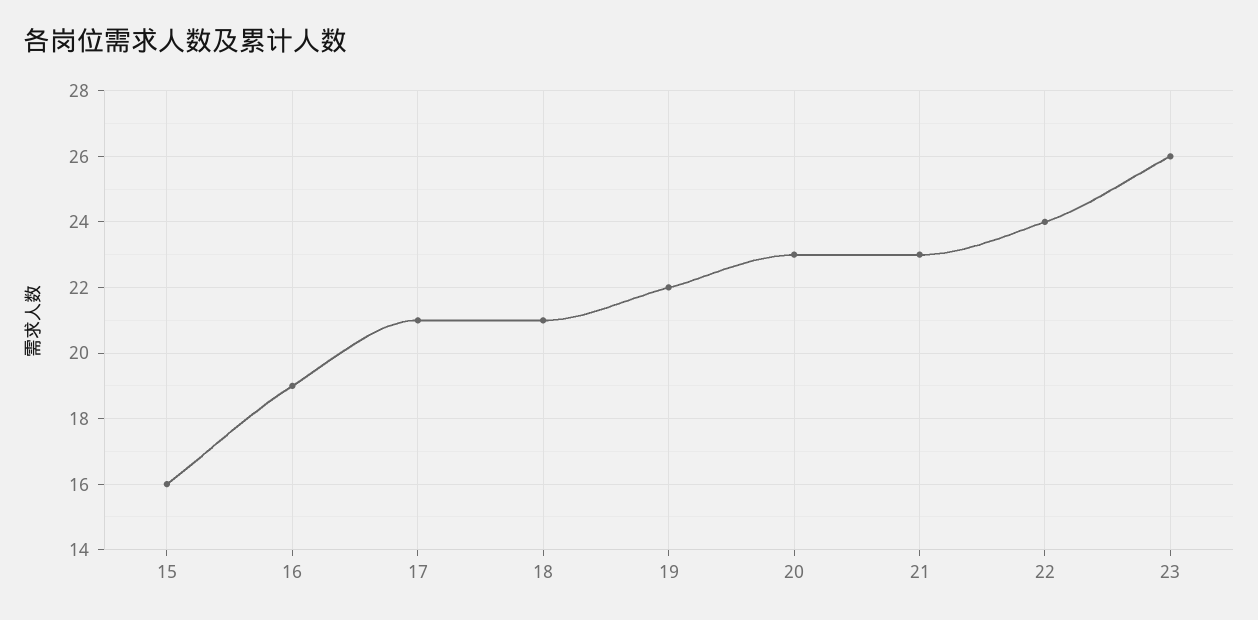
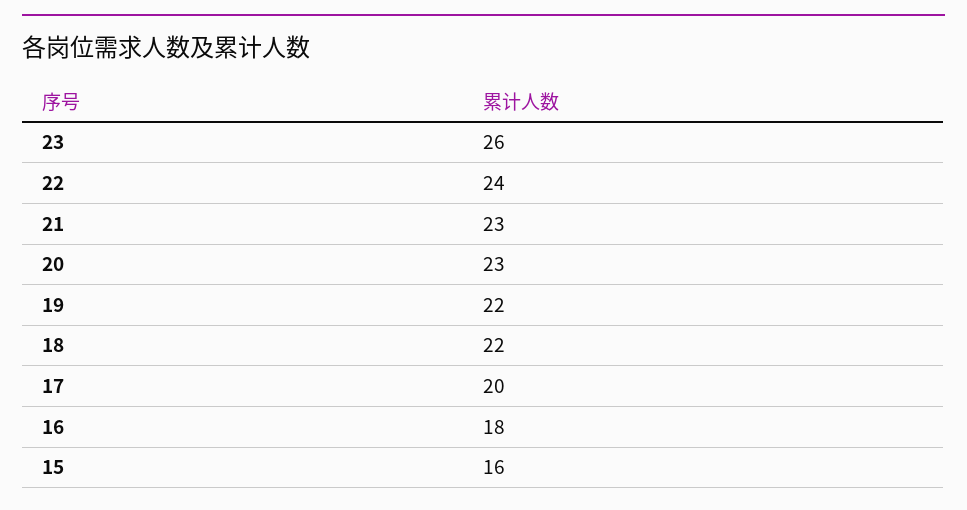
16: 19 -> 18
17: 21 -> 20
18: 21 -> 22

